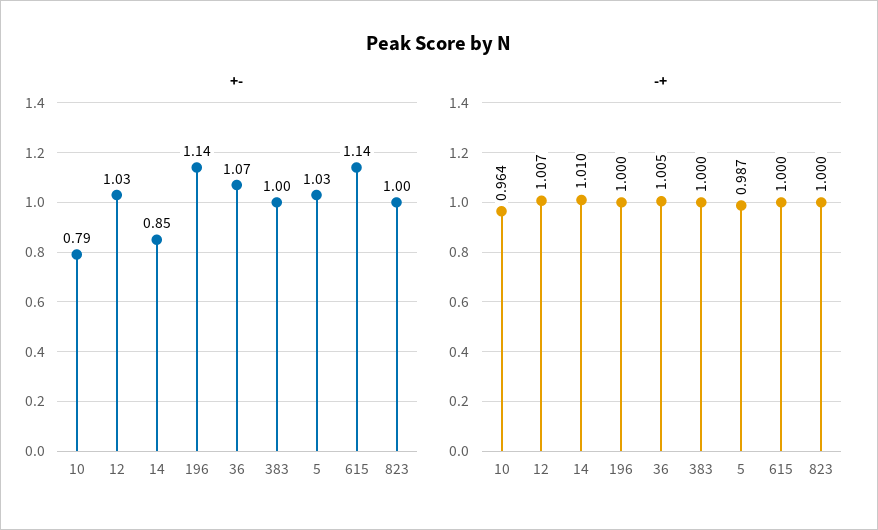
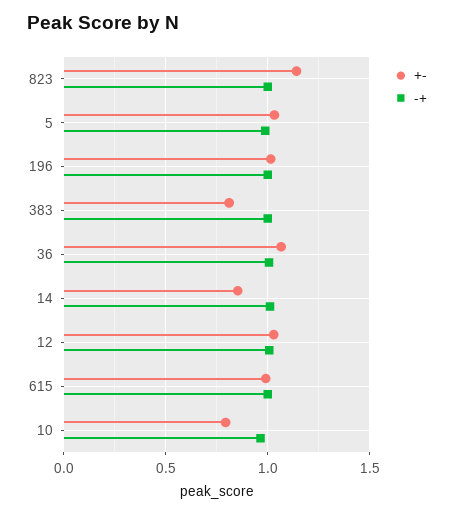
+-, 196: 1.14 -> 1
+-, 383: 1 -> 0.8
+-, 615: 1.14 -> 1
+-, 823: 1 -> 1.15

